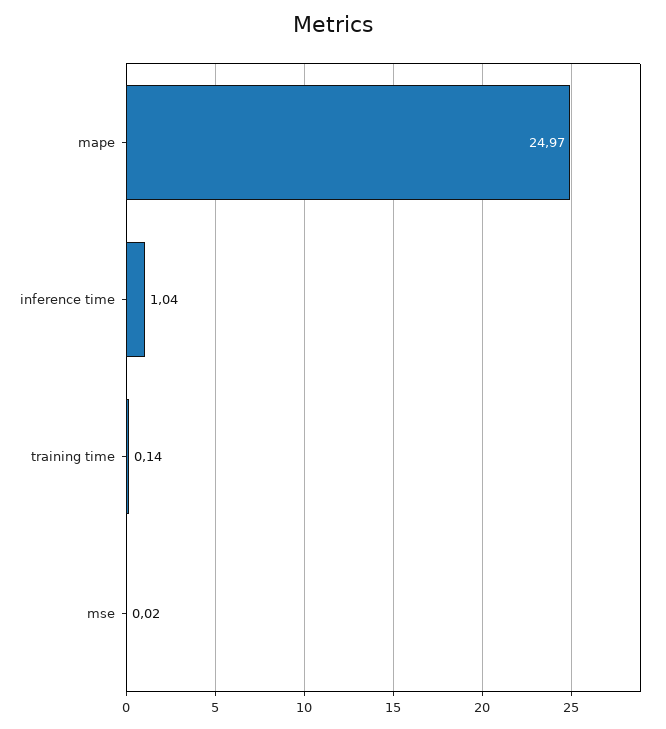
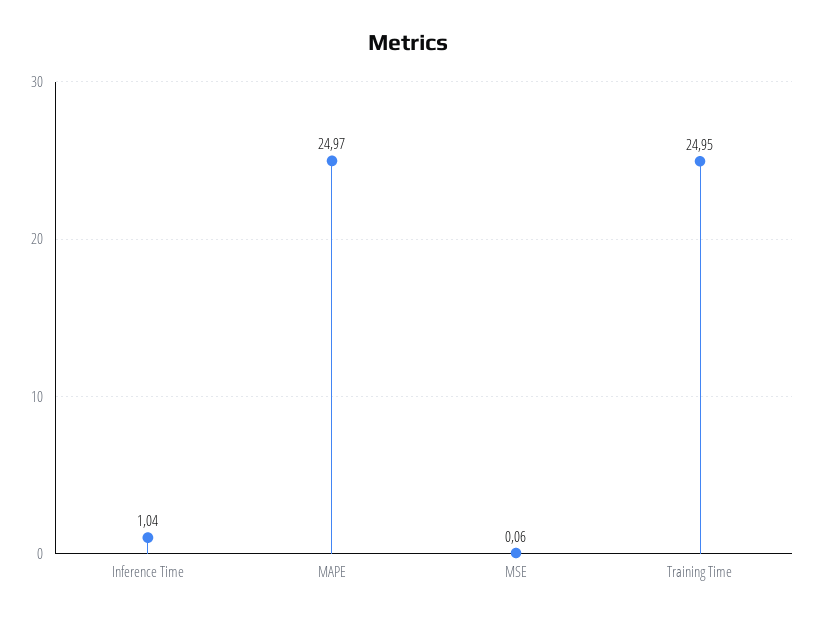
training time: 0.14 -> 24.95
mse: 0.02 -> 0.06

